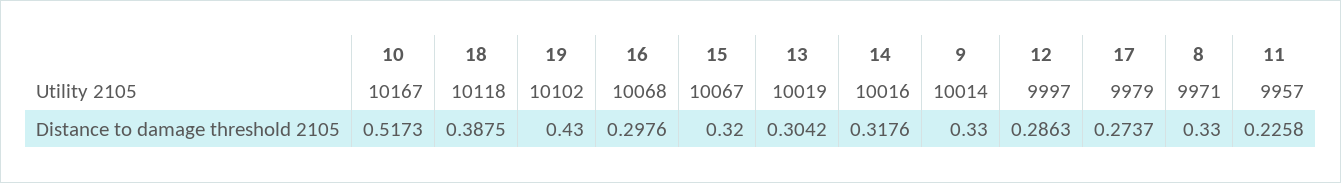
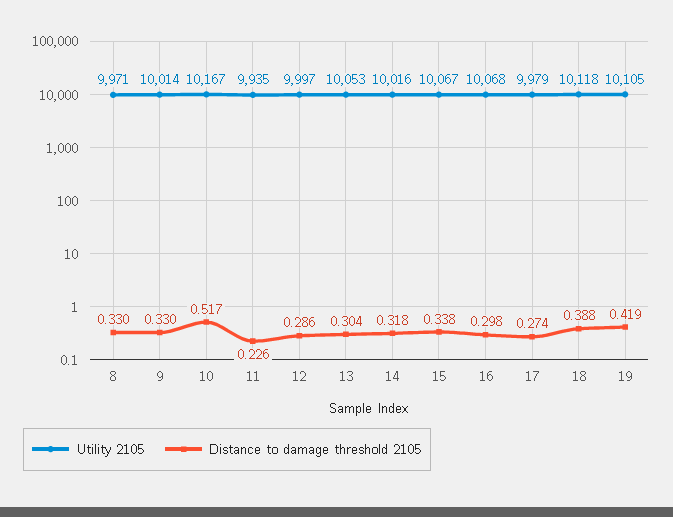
Utility 2105, 19: 10102 -> 10105
Utility 2105, 13: 10019 -> 10053
Utility 2105, 11: 9957 -> 9935
Distance to damage threshold 2105, 19: 0.43 -> 0.419
Distance to damage threshold 2105, 15: 0.32 -> 0.338

